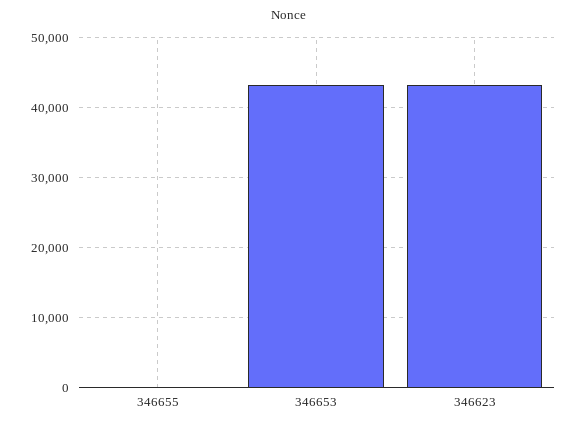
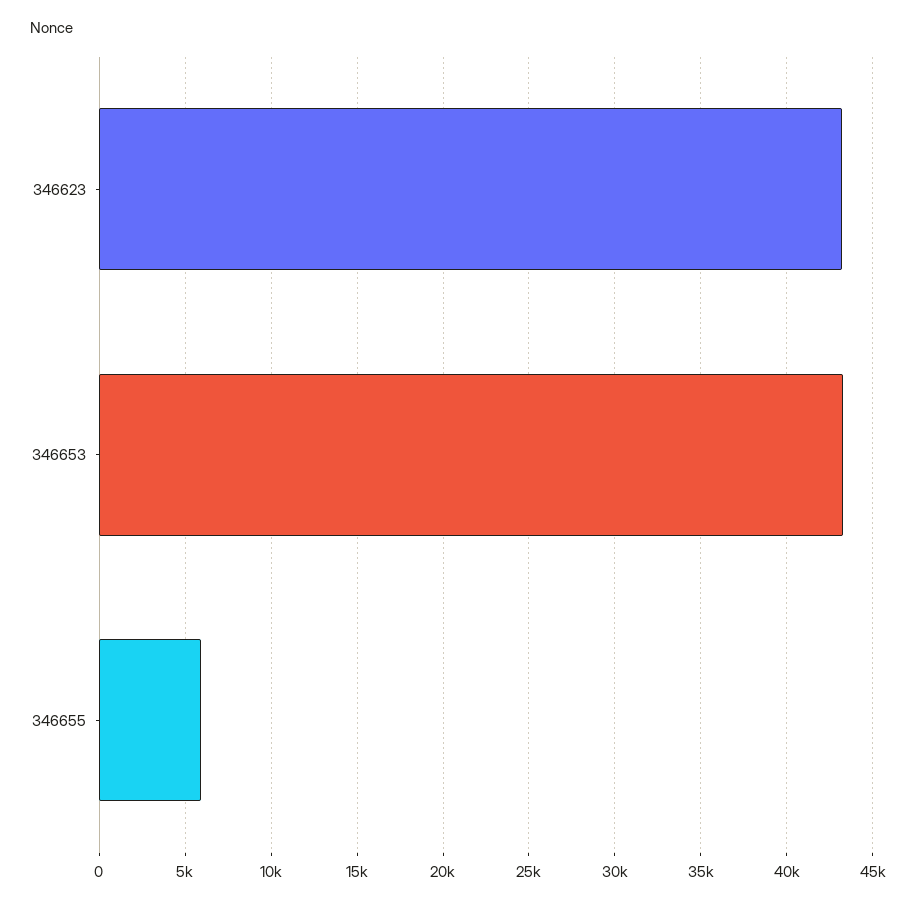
346655: 0 -> 6000

